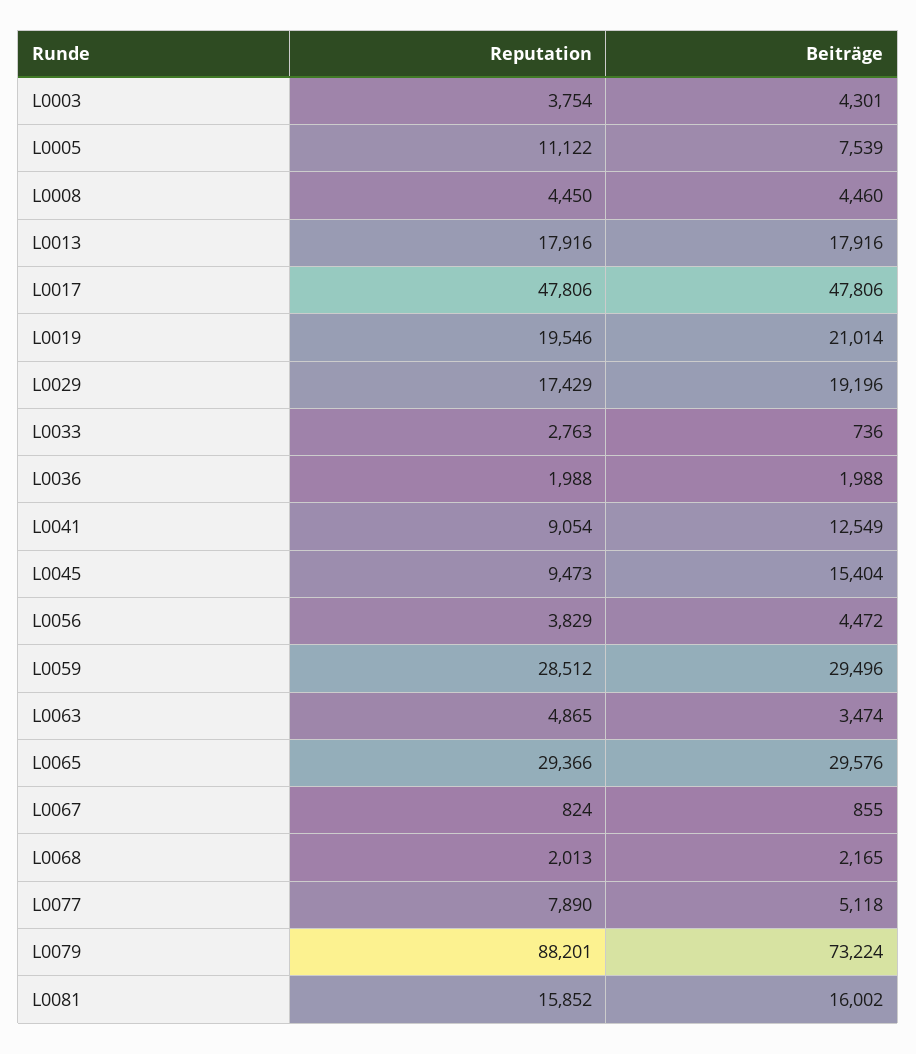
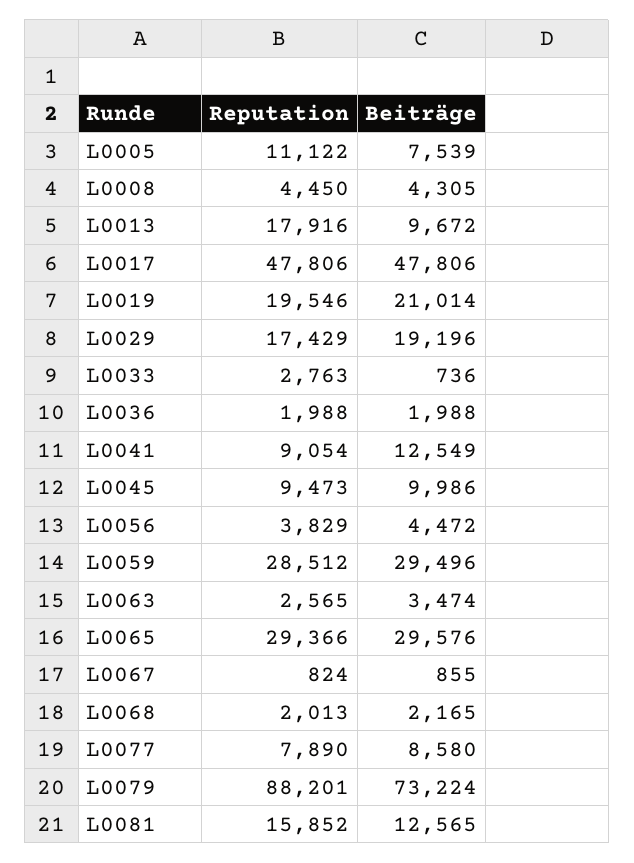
Reputation, L0003: 3754 -> none
Beiträge, L0003: 4301 -> none
Beiträge, L0008: 4460 -> 4305
Beiträge, L0013: 17916 -> 9672
Beiträge, L0045: 15404 -> 9986
Reputation, L0063: 4865 -> 2565
Beiträge, L0077: 5118 -> 8580
Beiträge, L0081: 16002 -> 12565

